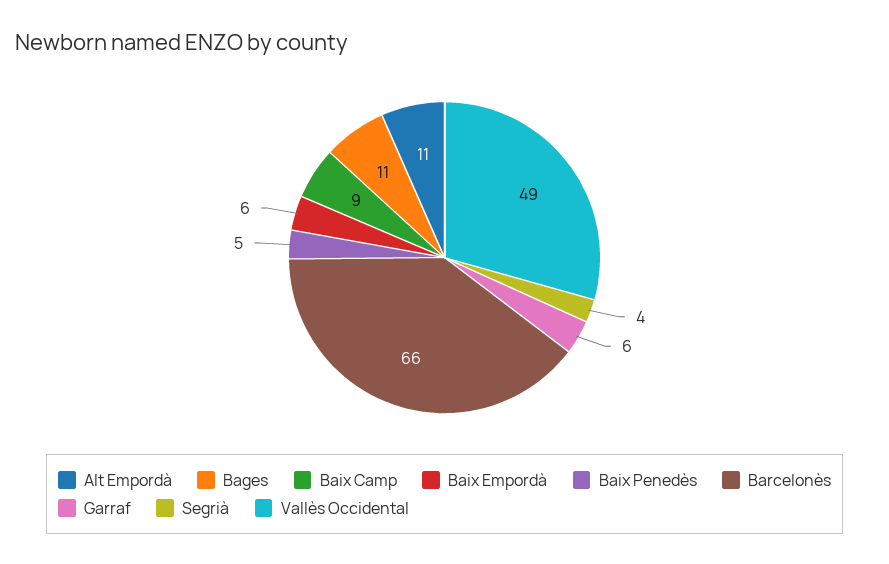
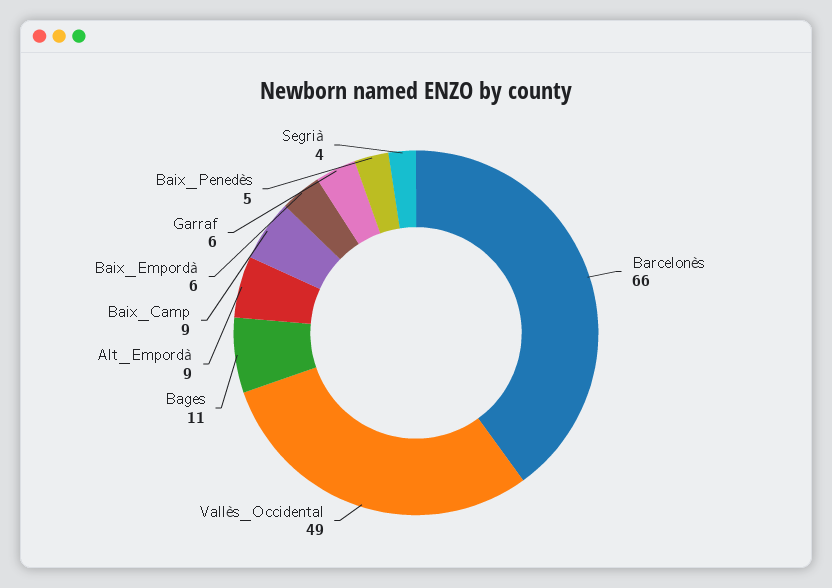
Alt Empordà: 11 -> 9

